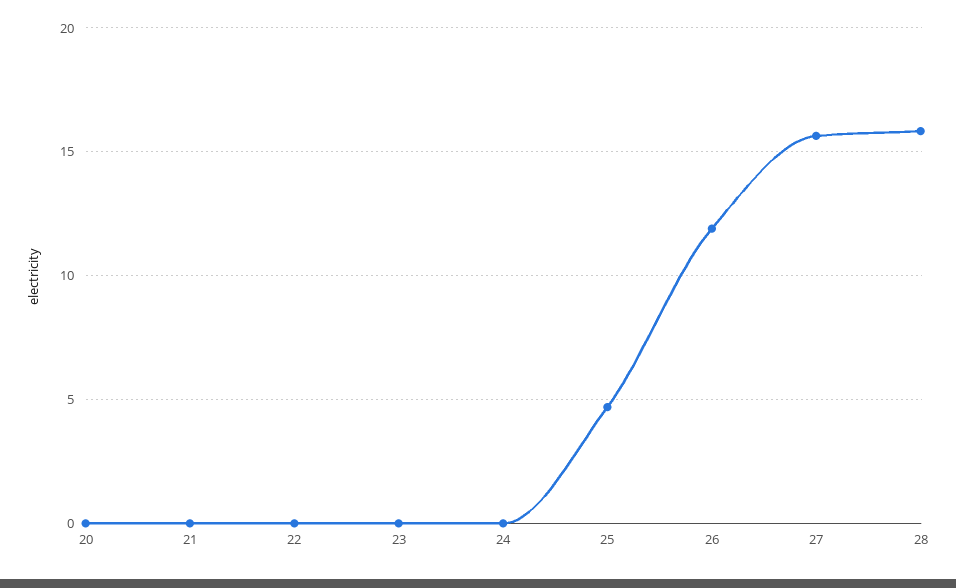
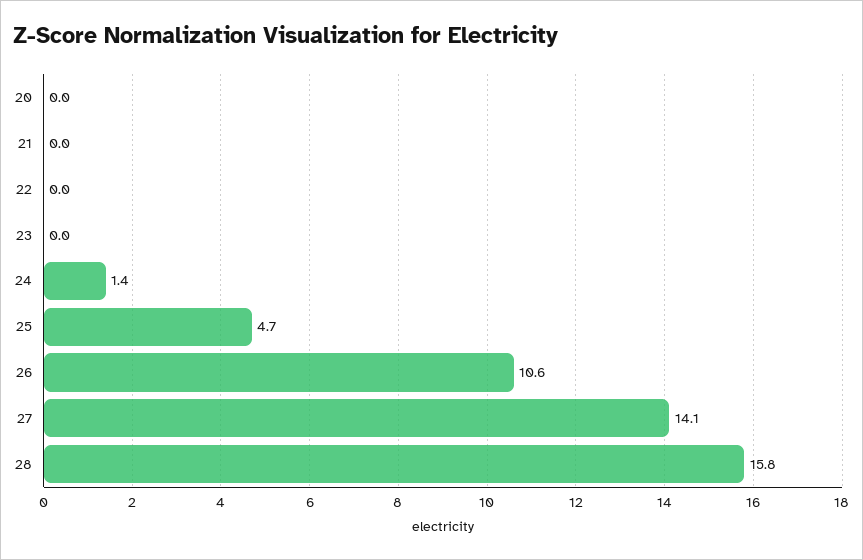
24: 0 -> 1.4
26: 12 -> 10.6
27: 15.5 -> 14.1

